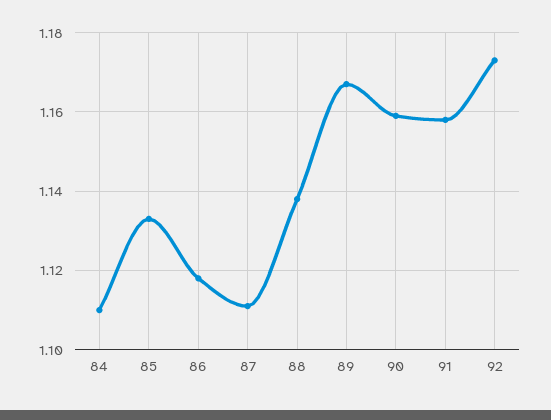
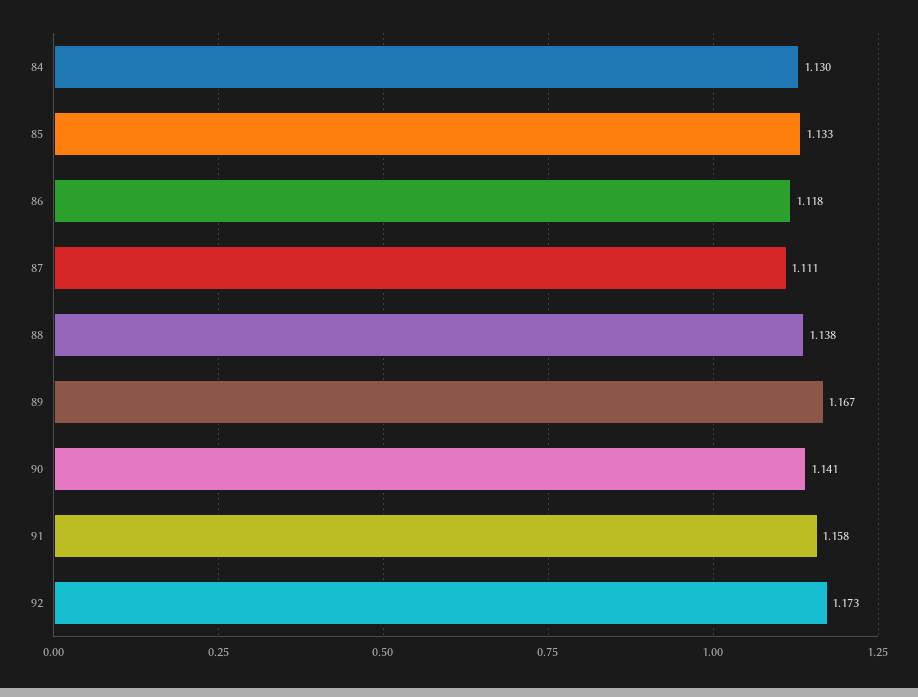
84: 1.11 -> 1.13
90: 1.16 -> 1.141

